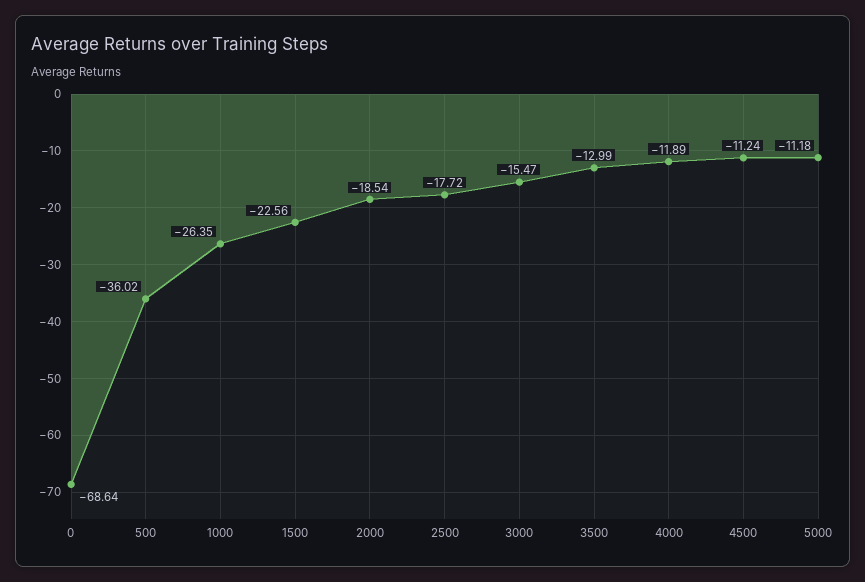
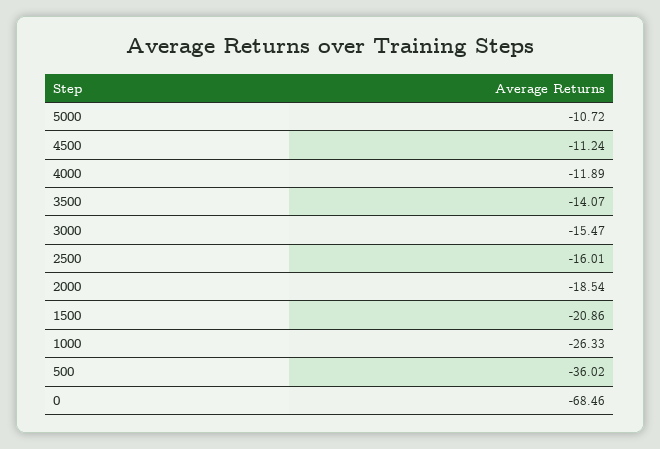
0: -68.64 -> -68.46
1000: -26.35 -> -26.33
1500: -22.56 -> -20.86
2500: -17.72 -> -16.01
3500: -12.99 -> -14.07
5000: -11.18 -> -10.72

